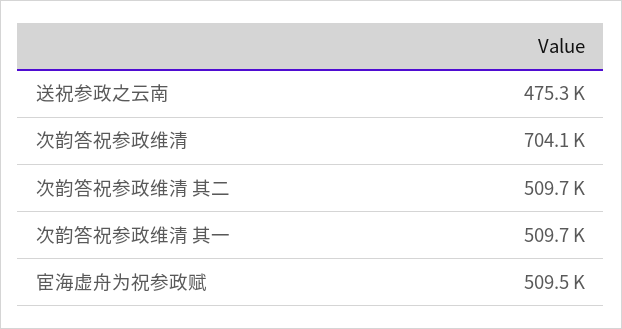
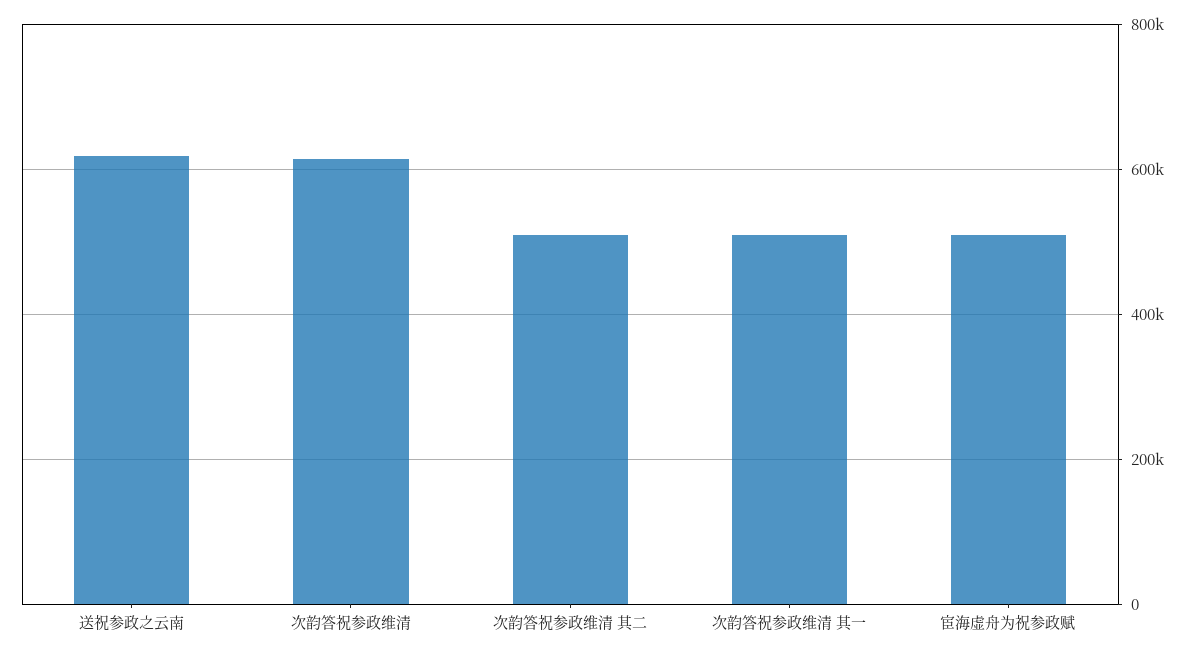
送祝参政之云南: 475300 -> 620000
次韵答祝参政维清: 704100 -> 620000

